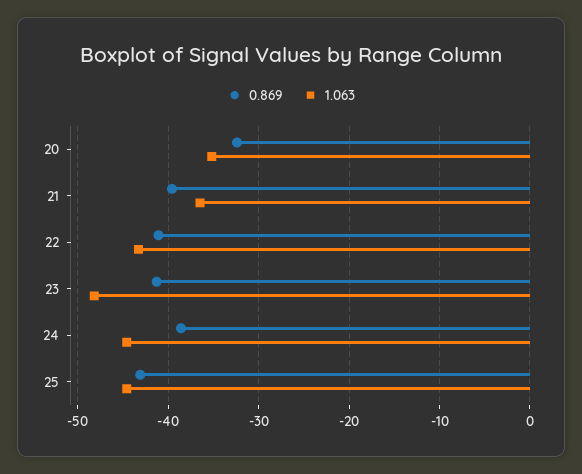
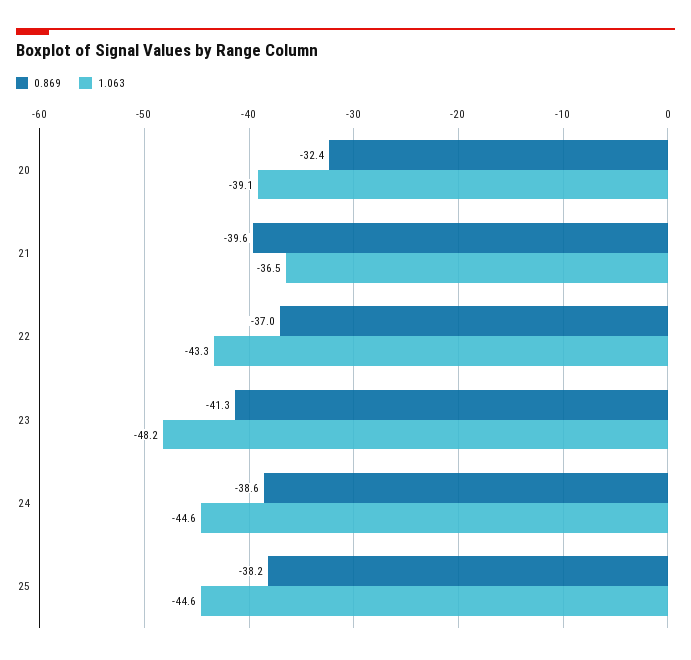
1.063, 20: -35 -> -39.1
0.869, 22: -41 -> -37
0.869, 25: -43 -> -38.2

